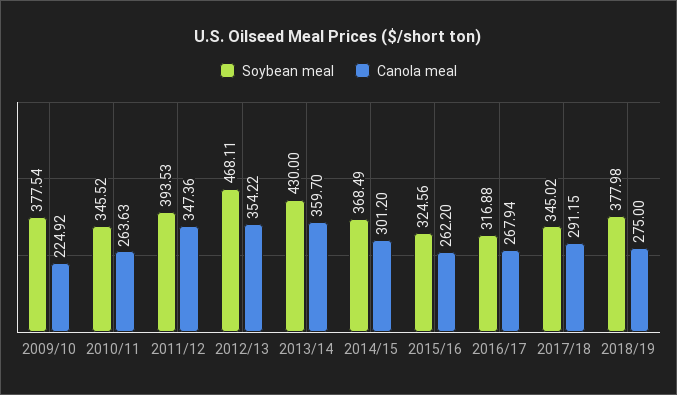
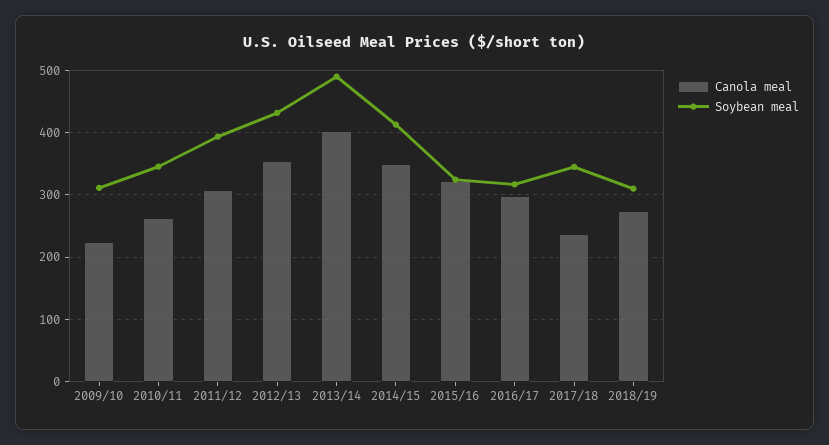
Soybean meal, 2009/10: 377.54 -> 310
Canola meal, 2011/12: 347.36 -> 310
Soybean meal, 2012/13: 468.11 -> 430
Soybean meal, 2013/14: 430 -> 490
Canola meal, 2013/14: 359.7 -> 400
Soybean meal, 2014/15: 368.49 -> 410
Canola meal, 2014/15: 301.2 -> 350
Canola meal, 2015/16: 262.2 -> 320
Canola meal, 2016/17: 267.94 -> 300
Canola meal, 2017/18: 291.15 -> 240
Soybean meal, 2018/19: 377.98 -> 310

